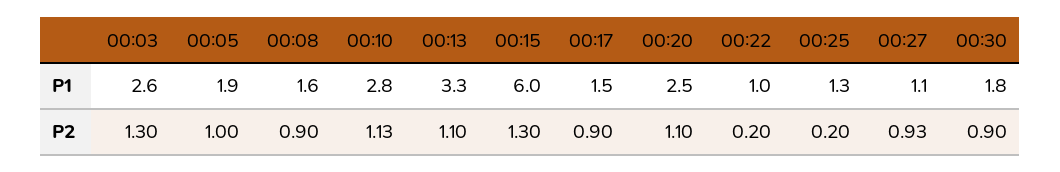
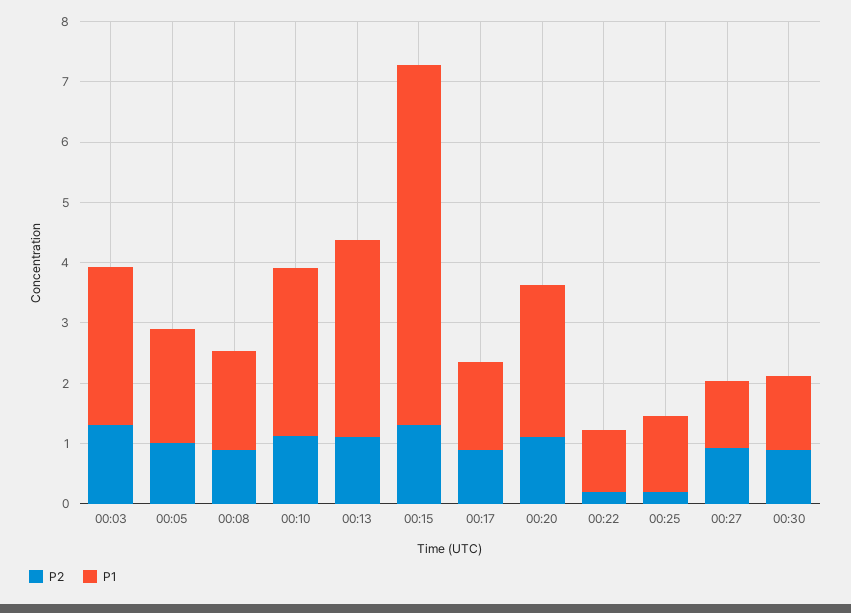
P1, 00:30: 1.8 -> 1.2

